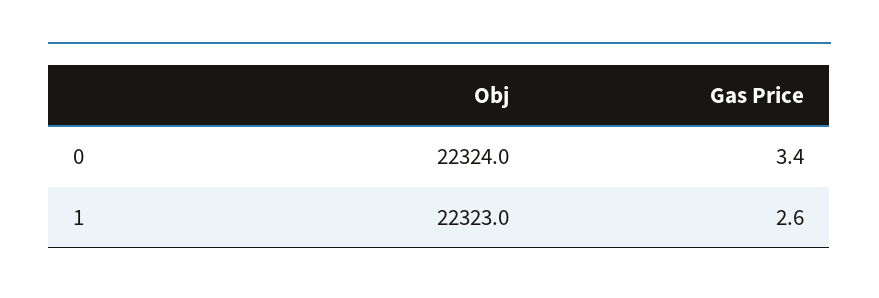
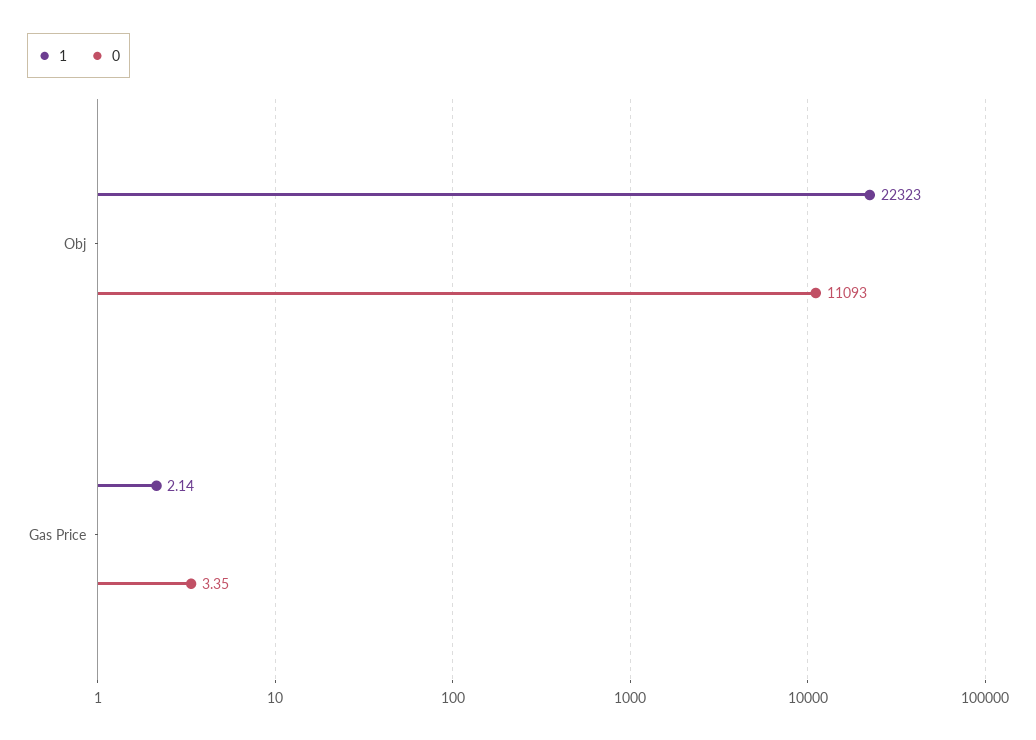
0, Obj: 22324 -> 11093
1, Gas Price: 2.6 -> 2.14

